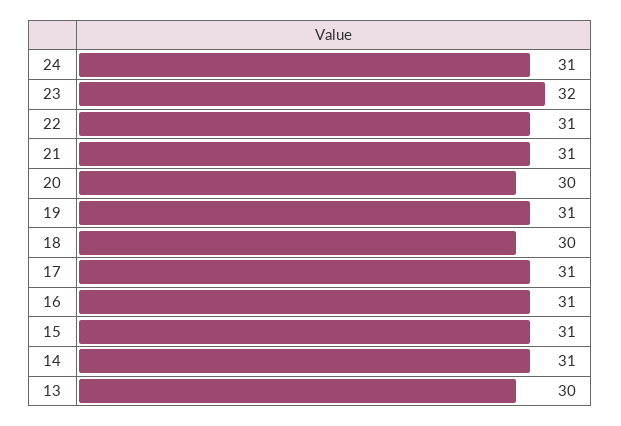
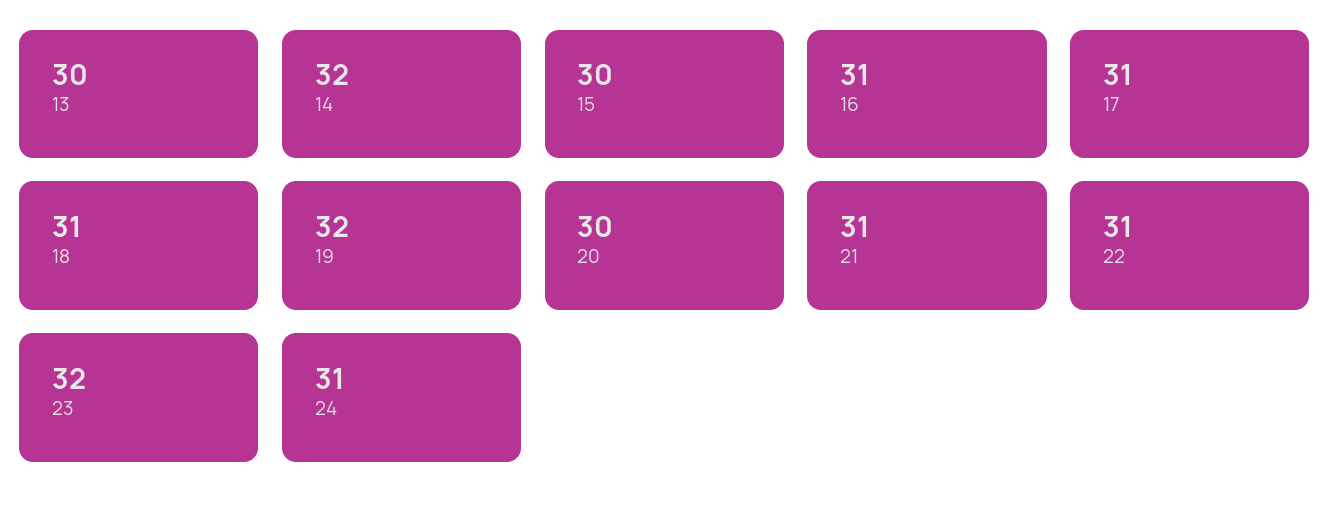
19: 31 -> 32
18: 30 -> 31
15: 31 -> 30
14: 31 -> 32

